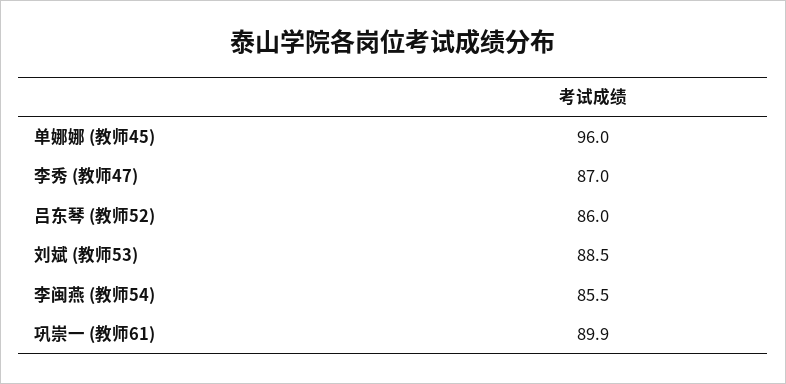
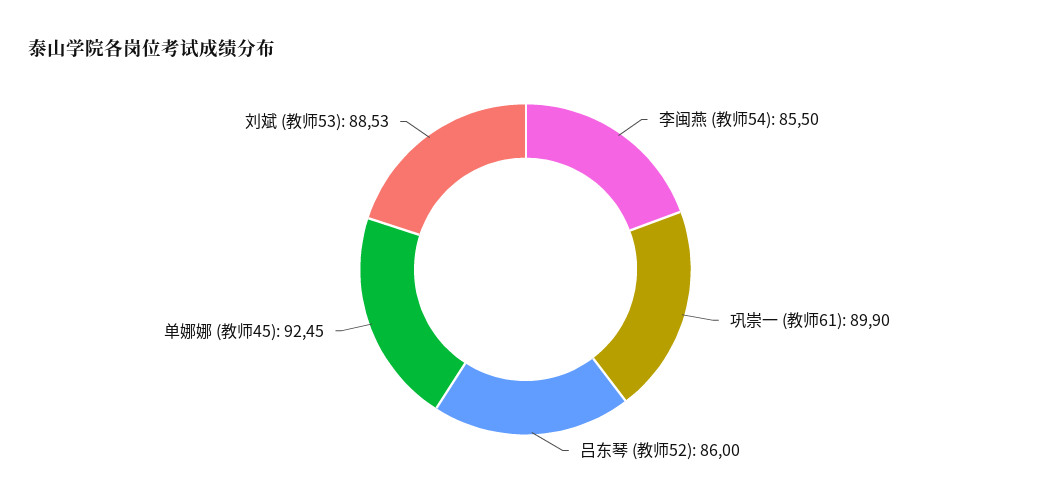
单娜娜 (教师45): 96 -> 92.45
李秀 (教师47): 87 -> none
刘斌 (教师53): 88.5 -> 88.53

